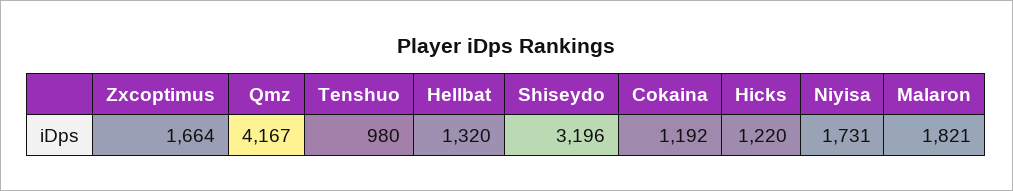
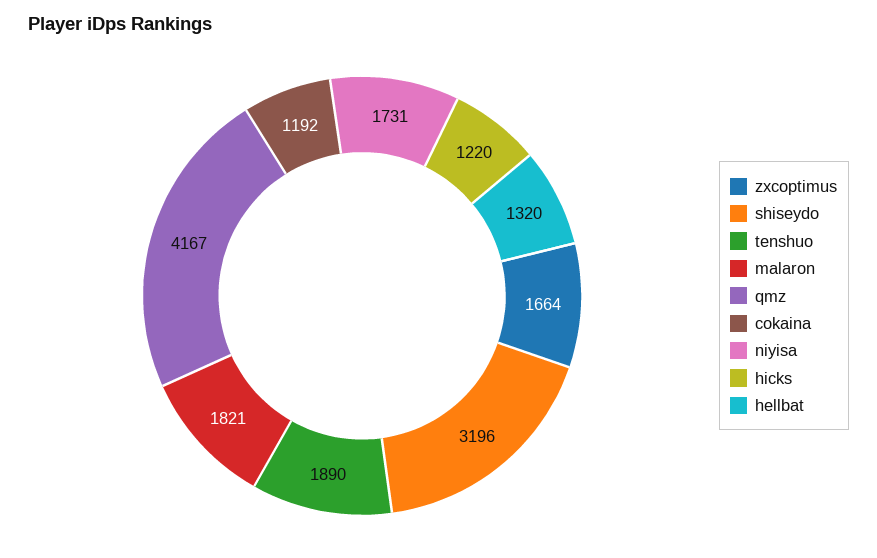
Tenshuo: 980 -> 1890

